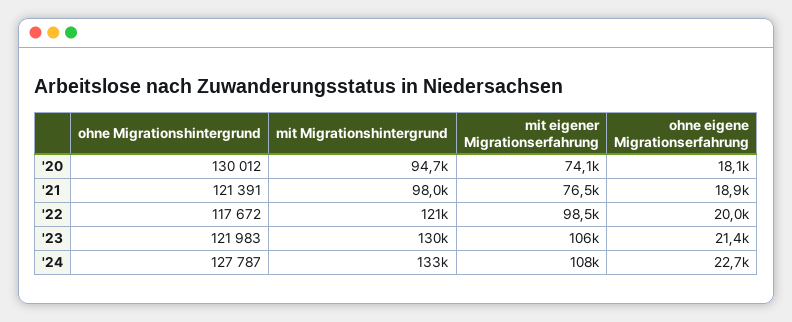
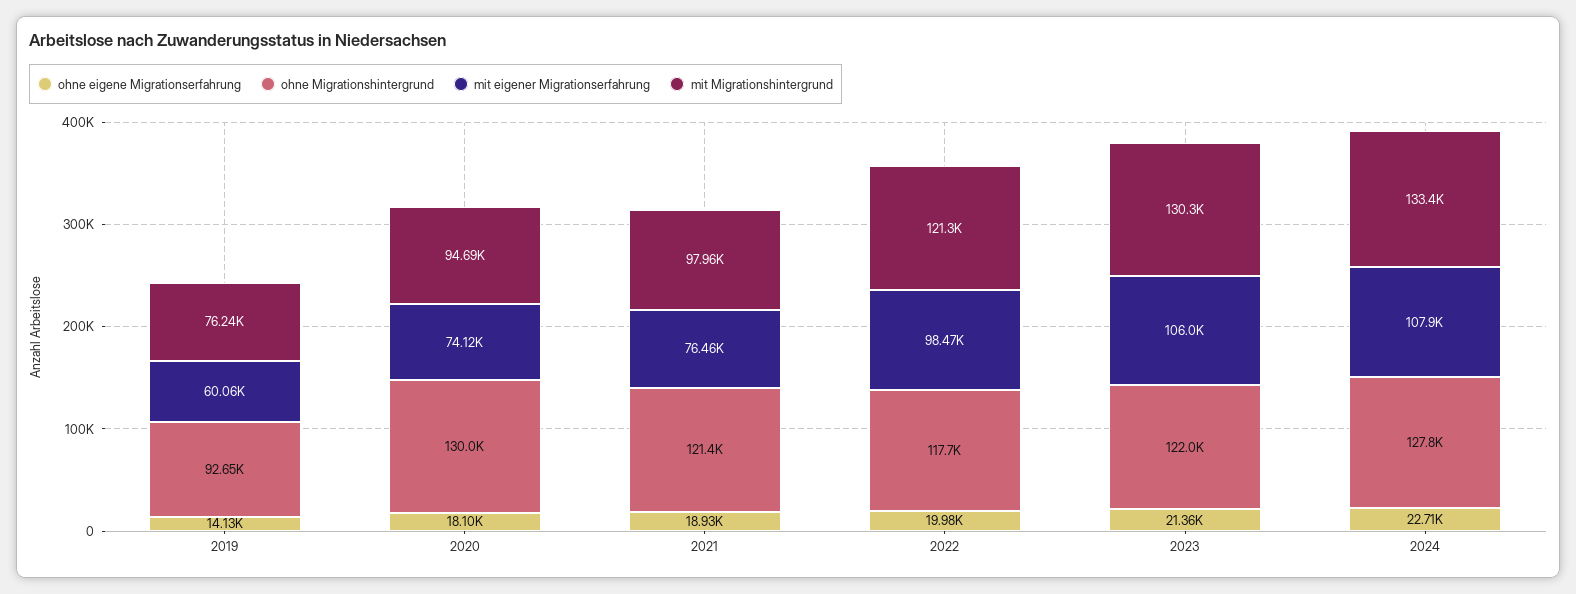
ohne eigene Migrationserfahrung, 2019: none -> 14130
ohne Migrationshintergrund, 2019: none -> 92650
mit eigener Migrationserfahrung, 2019: none -> 60060
mit Migrationshintergrund, 2019: none -> 76240

